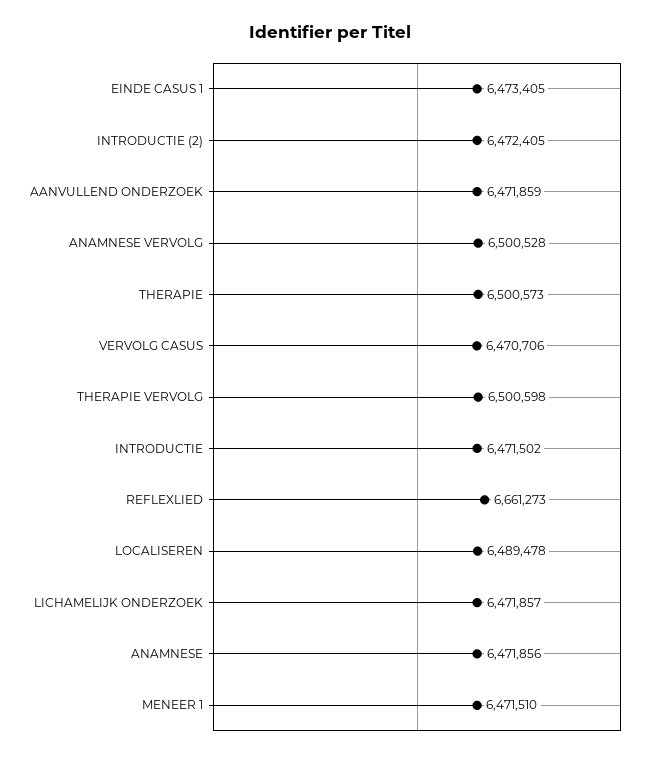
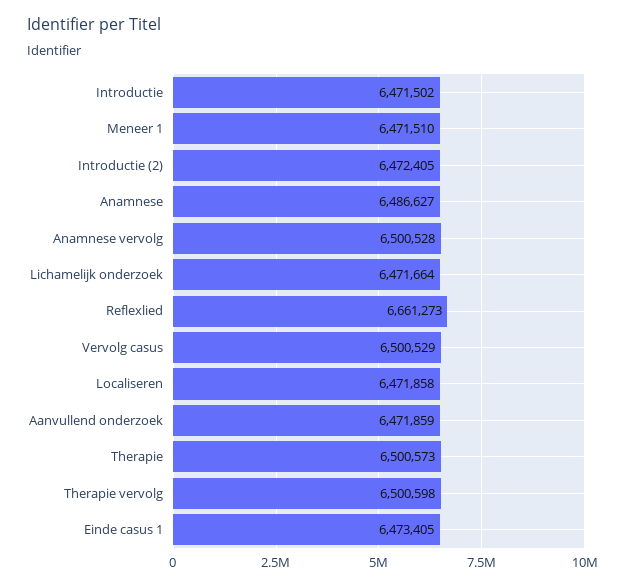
VERVOLG CASUS: 6470706 -> 6500529
LOCALISEREN: 6489478 -> 6471858
LICHAMELIJK ONDERZOEK: 6471857 -> 6471664
ANAMNESE: 6471856 -> 6486627

